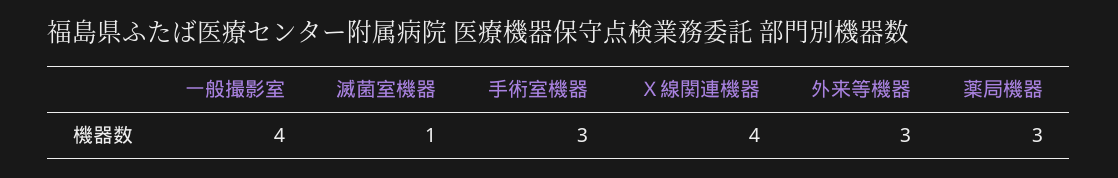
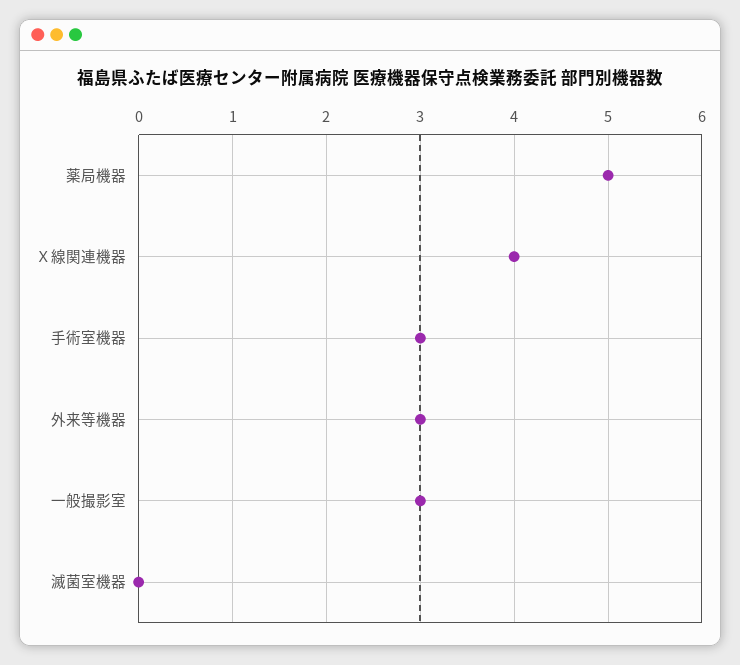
一般撮影室: 4 -> 3
滅菌室機器: 1 -> 0
薬局機器: 3 -> 5

